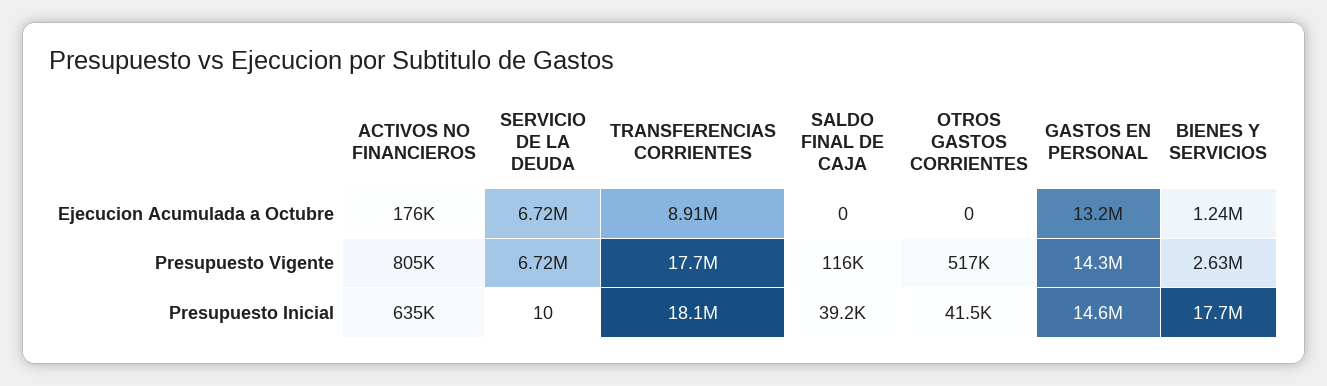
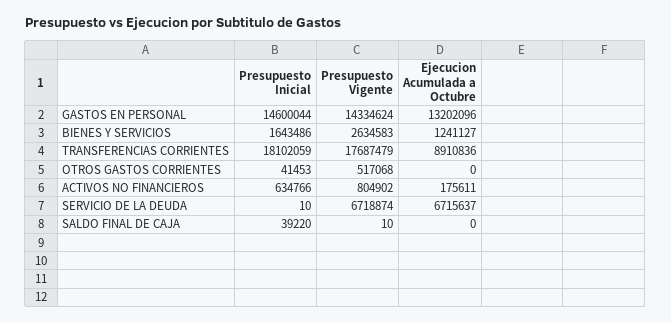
SALDO FINAL DE CAJA, Presupuesto Vigente: 116000 -> 10
BIENES Y SERVICIOS, Presupuesto Inicial: 17700000 -> 1643486

